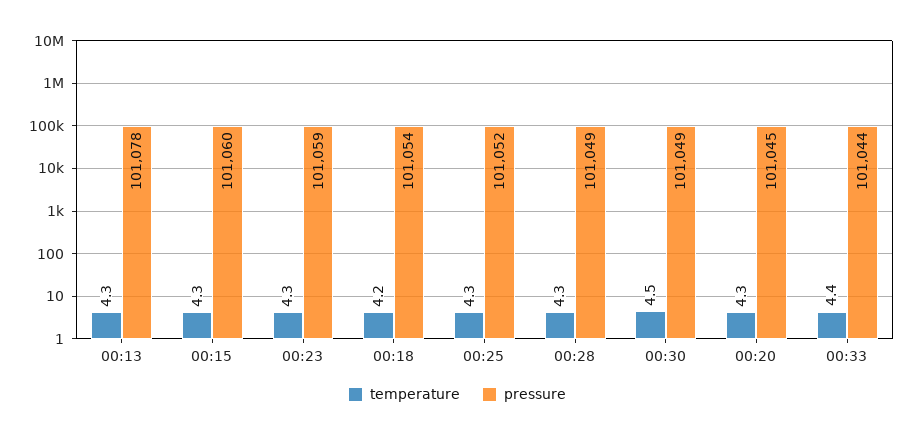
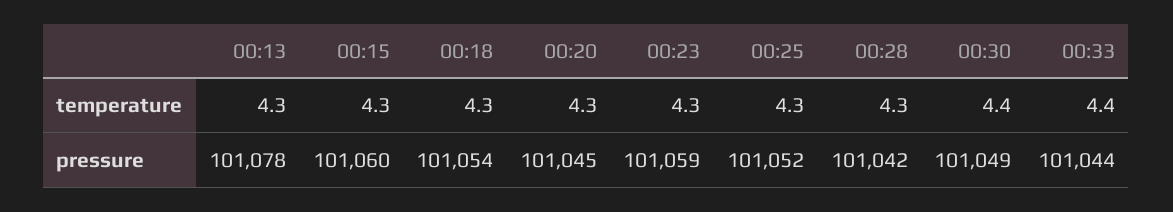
temperature, 00:18: 4.2 -> 4.3
pressure, 00:28: 101049 -> 101042
temperature, 00:30: 4.5 -> 4.4

